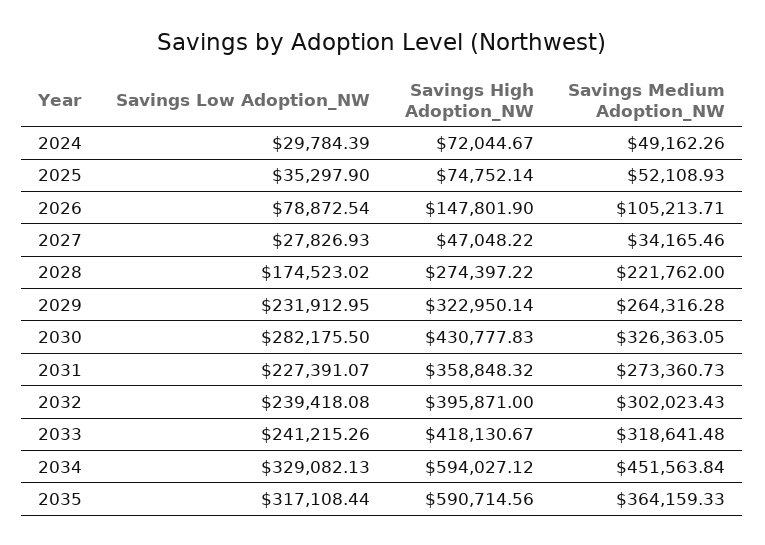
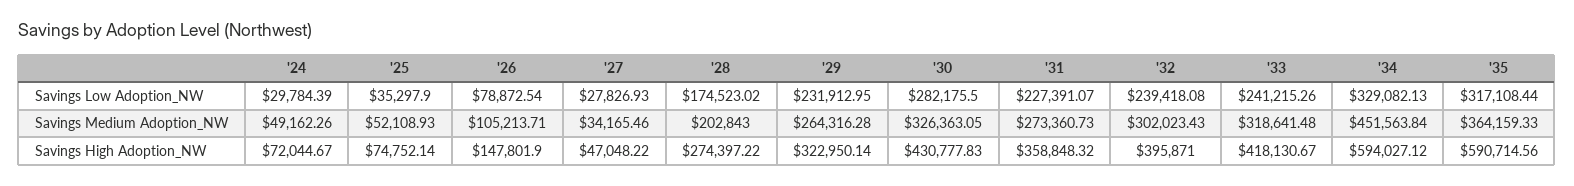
Savings Medium Adoption_NW, 2028: 221762 -> 202843

